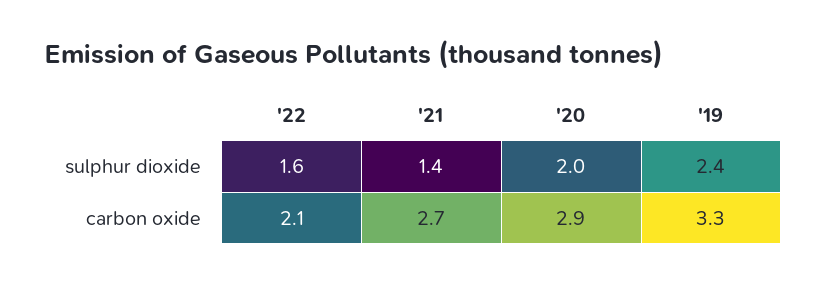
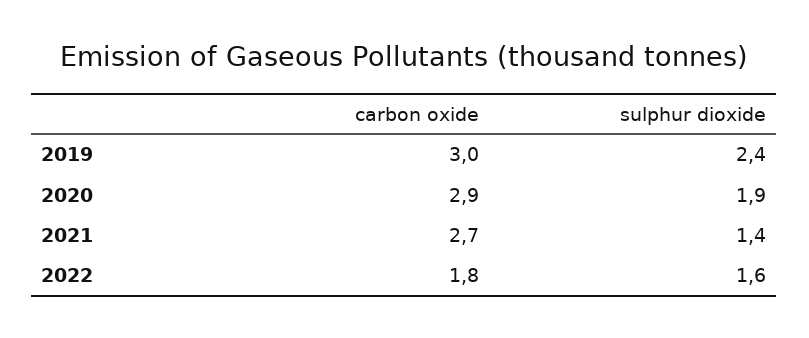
'20, sulphur dioxide: 2 -> 1.9
'22, carbon oxide: 2.1 -> 1.8
'19, carbon oxide: 3.3 -> 3

